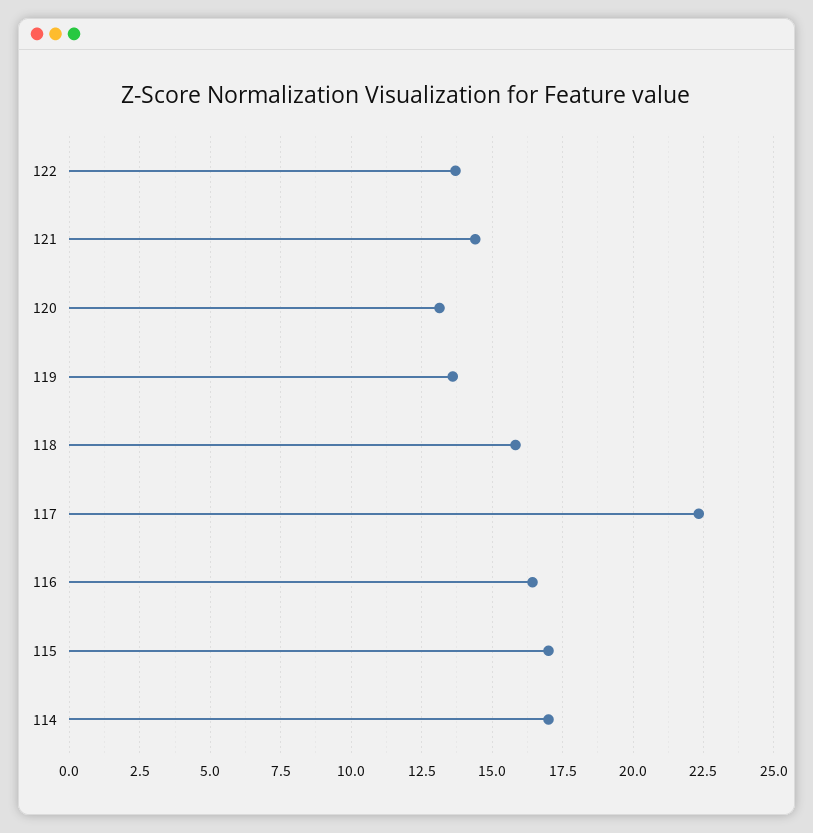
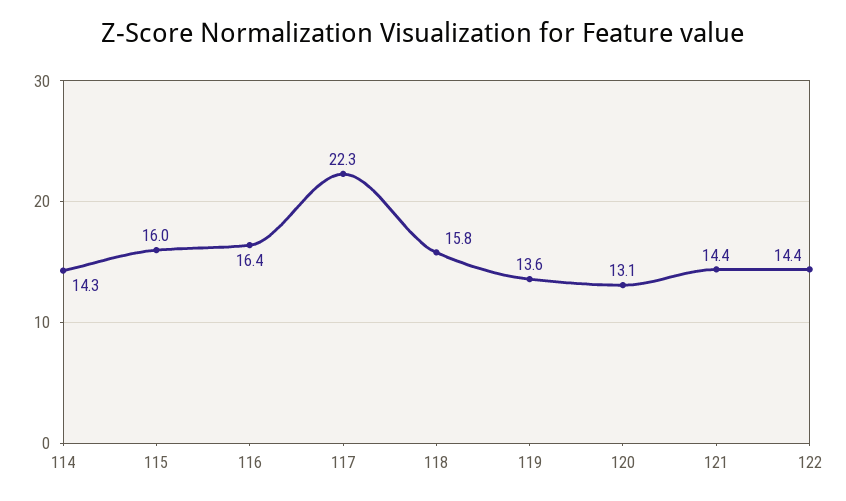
122: 13.75 -> 14.4
115: 17 -> 16
114: 17 -> 14.3

